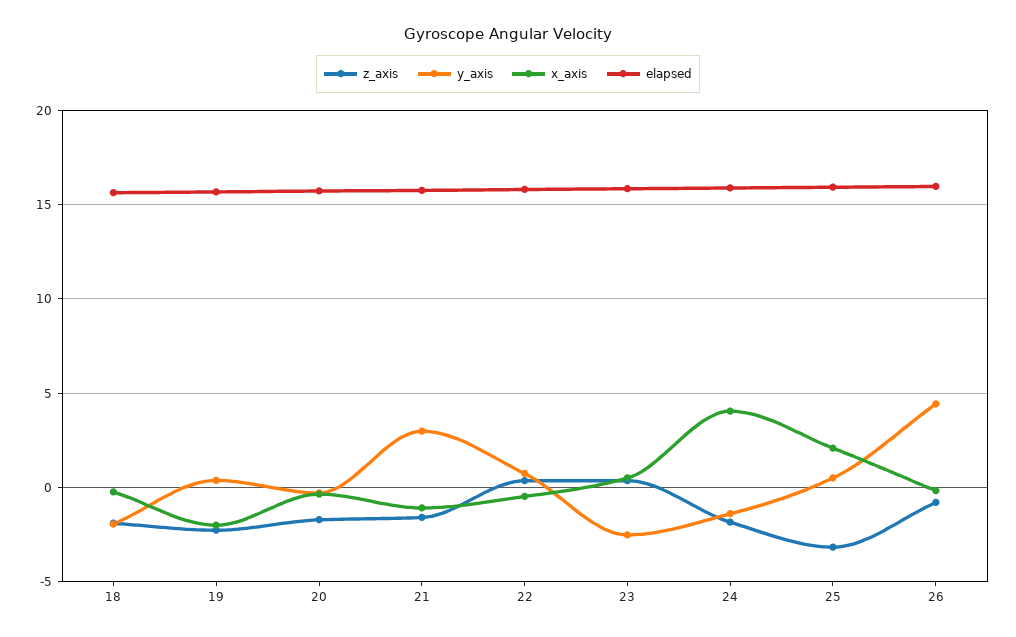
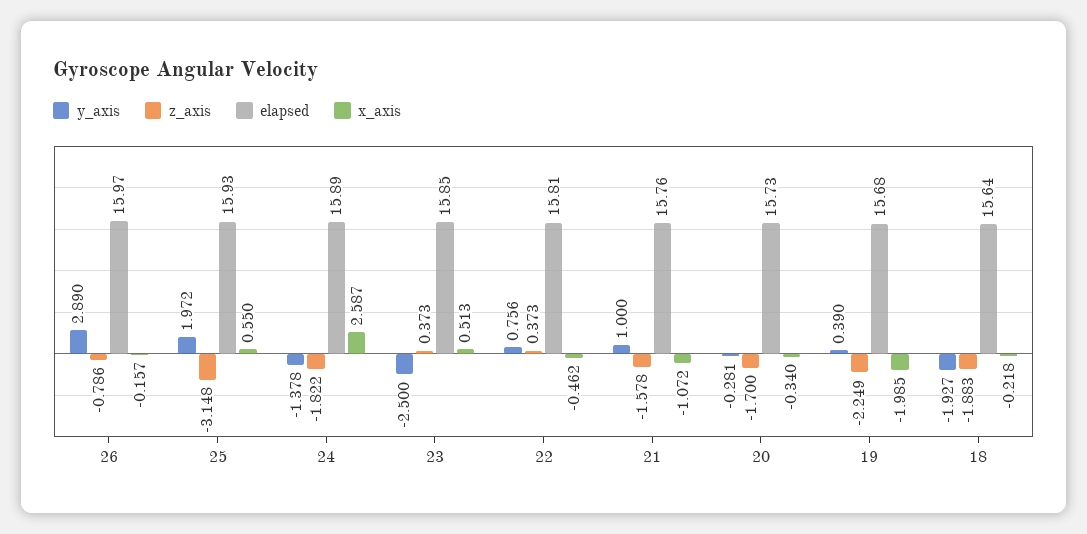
y_axis, 21: 3 -> 1
x_axis, 24: 4 -> 2.587
y_axis, 25: 0.5 -> 1.972
x_axis, 25: 2 -> 0.55
y_axis, 26: 4.5 -> 2.89

